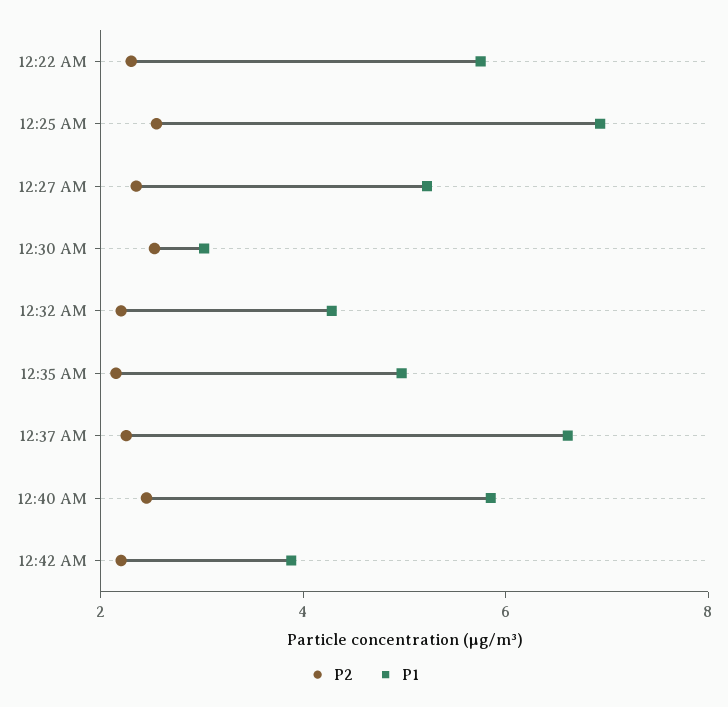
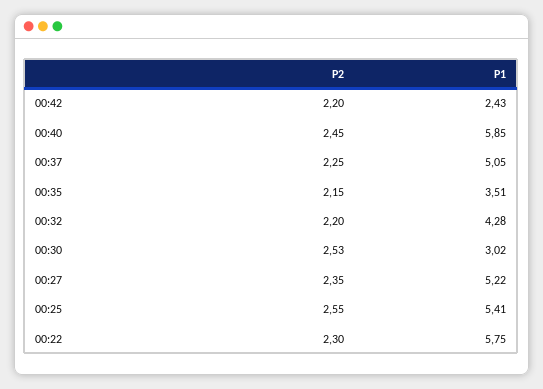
P1, 12:25 AM: 7 -> 5.41
P1, 12:35 AM: 5 -> 3.51
P1, 12:37 AM: 6.5 -> 5.05
P1, 12:42 AM: 4 -> 2.43

